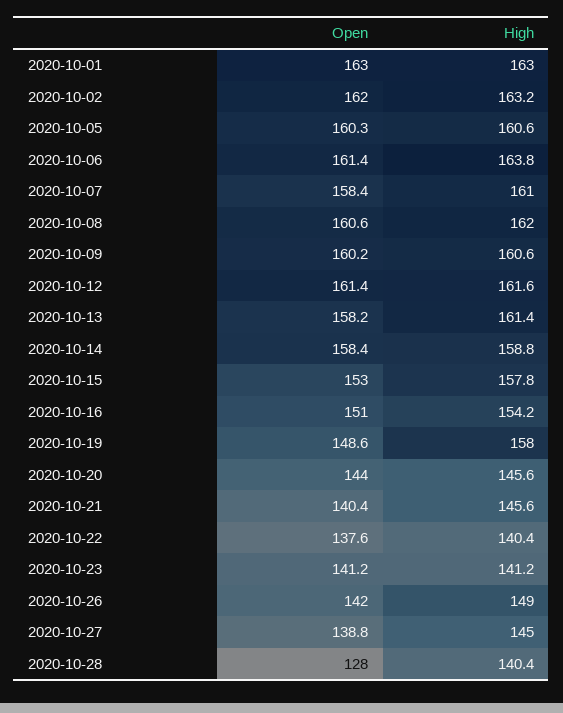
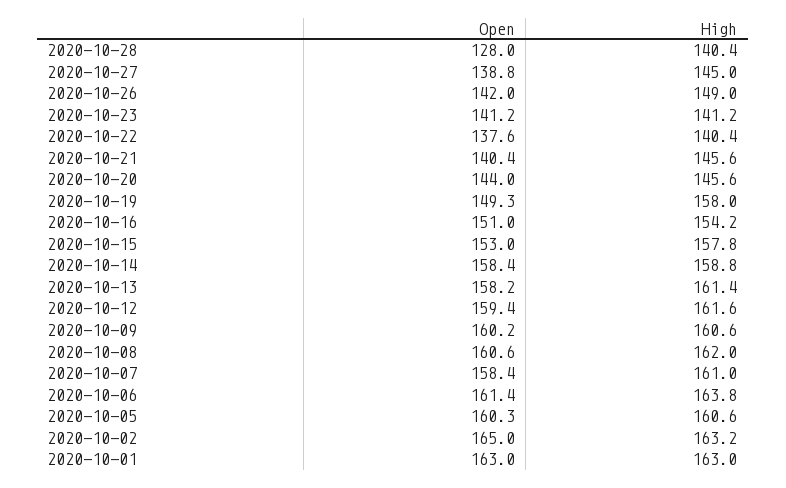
Open, 2020-10-02: 162 -> 165
Open, 2020-10-12: 161.4 -> 159.4
Open, 2020-10-19: 148.6 -> 149.3

